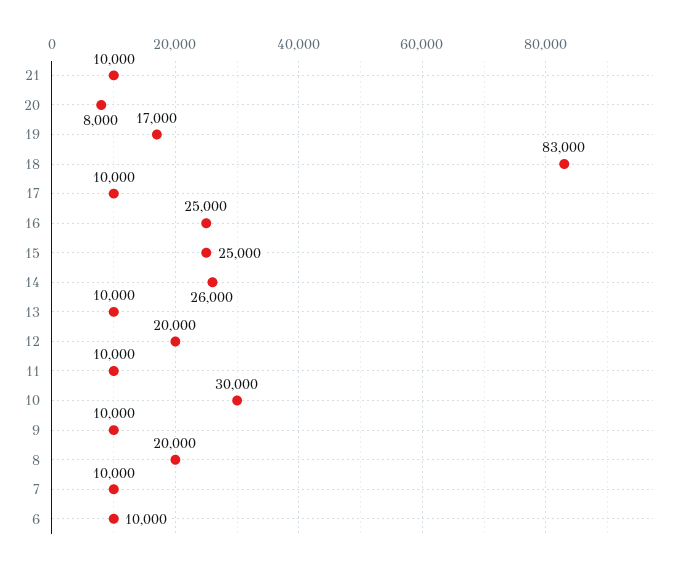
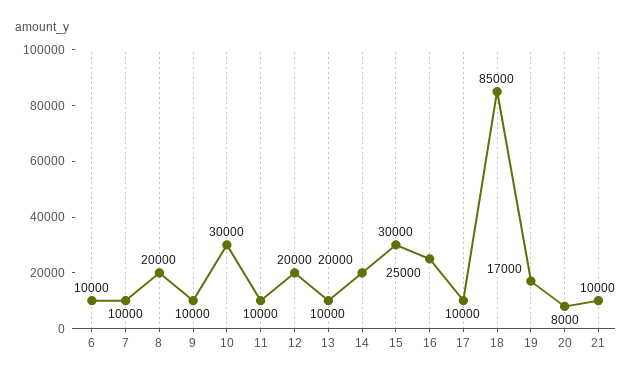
18: 83000 -> 85000
15: 25000 -> 30000
14: 26000 -> 20000

